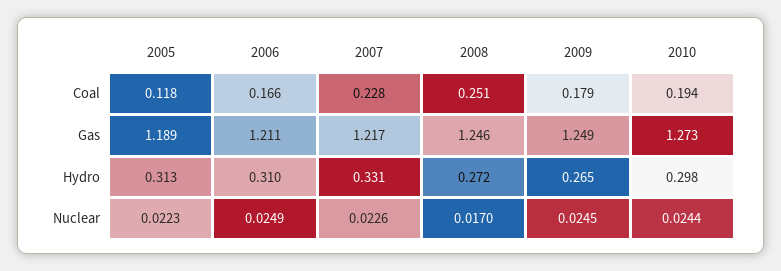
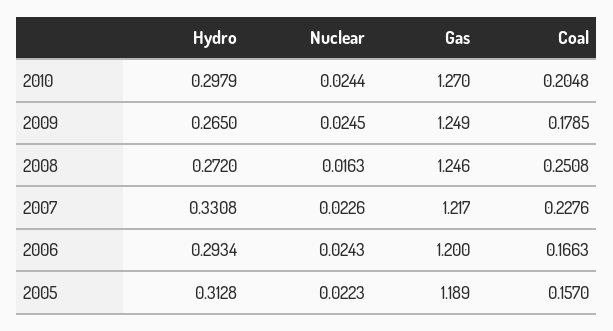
2005, Coal: 0.118 -> 0.157
2010, Coal: 0.194 -> 0.2048
2006, Gas: 1.211 -> 1.2
2010, Gas: 1.273 -> 1.27
2006, Hydro: 0.31 -> 0.2934
2006, Nuclear: 0.0249 -> 0.0243
2008, Nuclear: 0.017 -> 0.0163

